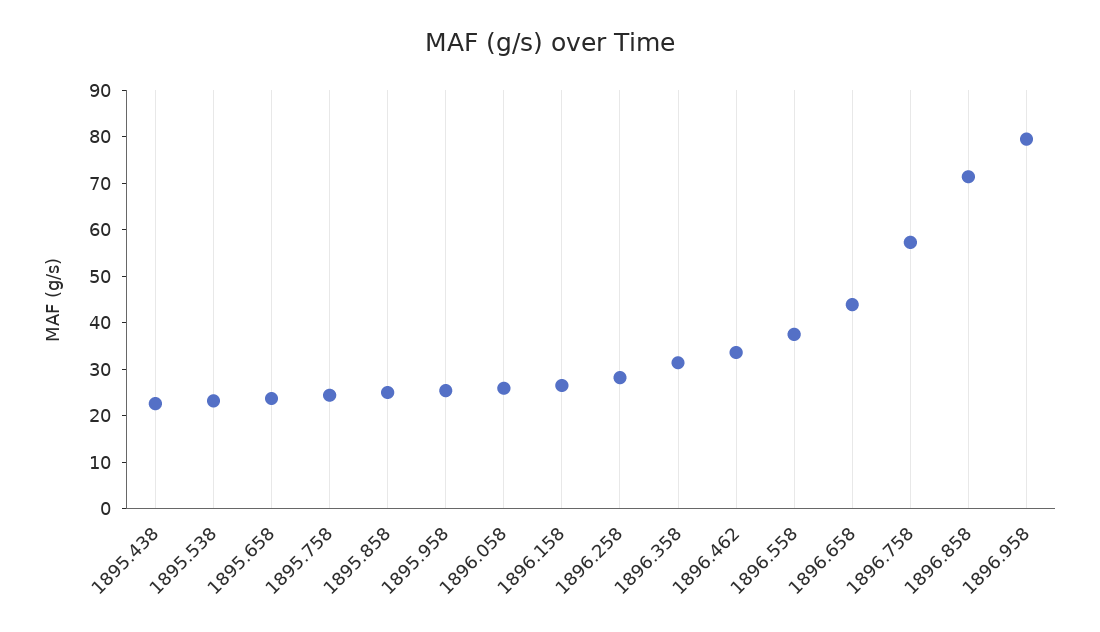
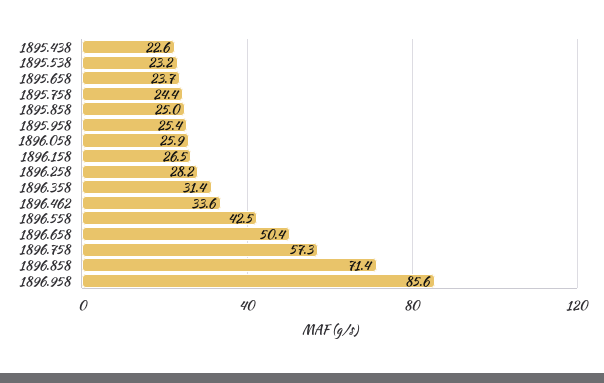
1896.558: 38 -> 42.5
1896.658: 44 -> 50.4
1896.958: 80 -> 85.6

